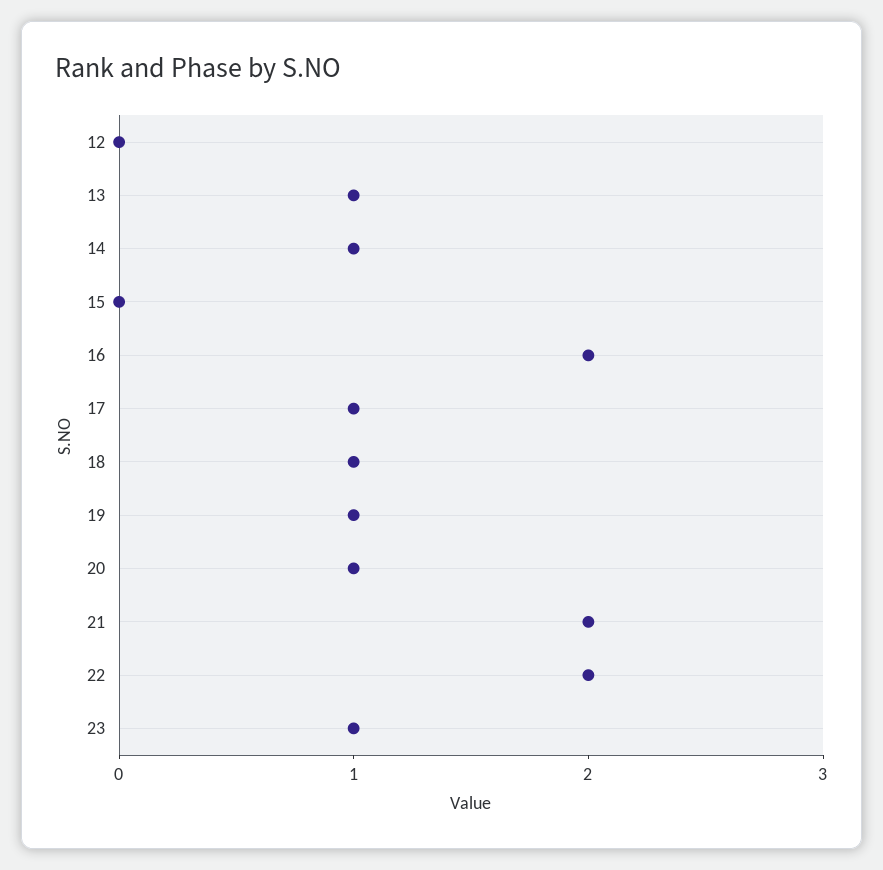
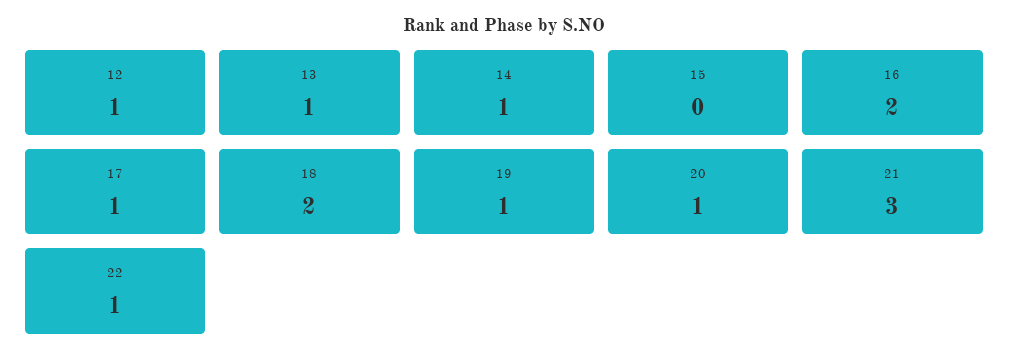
12: 0 -> 1
18: 1 -> 2
21: 2 -> 3
22: 2 -> 1
23: 1 -> none

